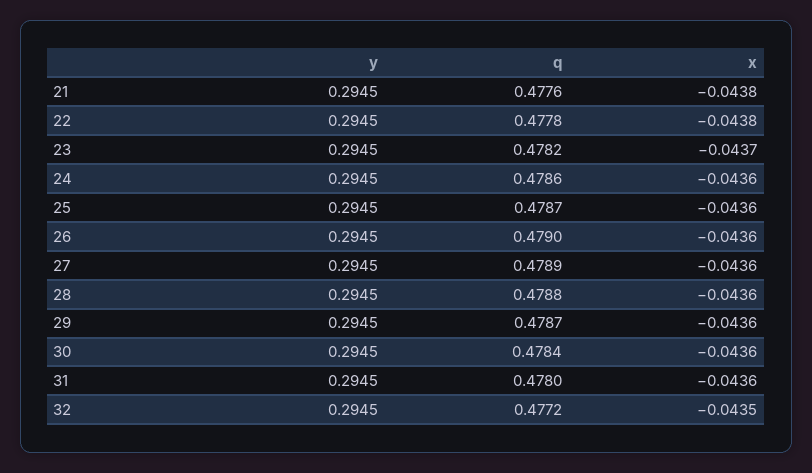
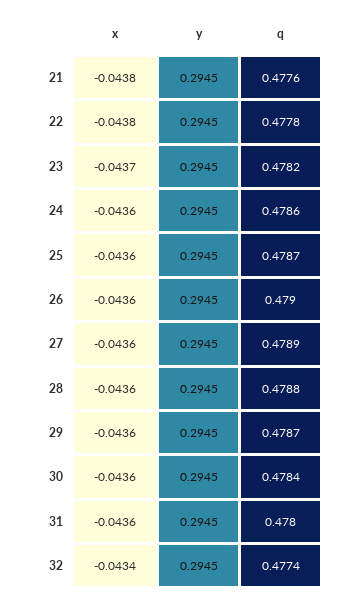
q, 32: 0.4772 -> 0.4774
x, 32: -0.0435 -> -0.0434

